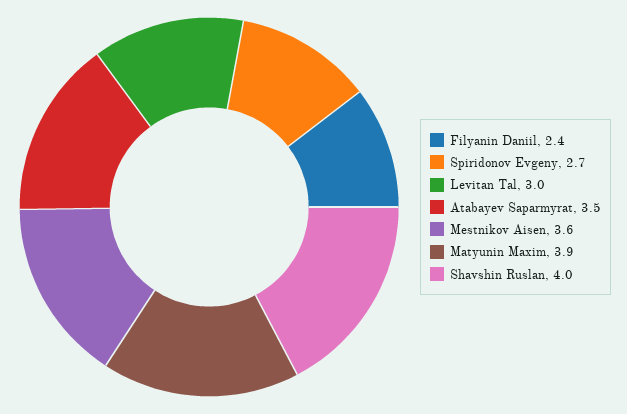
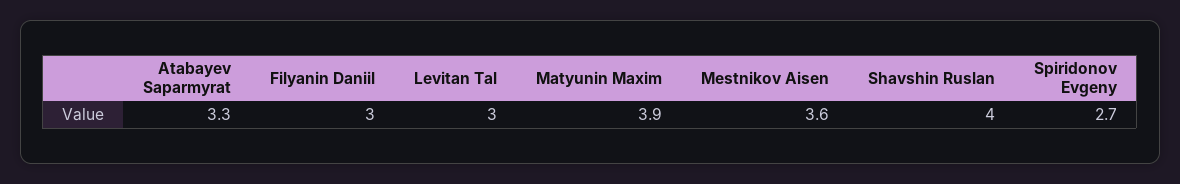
Filyanin Daniil: 2.4 -> 3
Atabayev Saparmyrat: 3.5 -> 3.3

